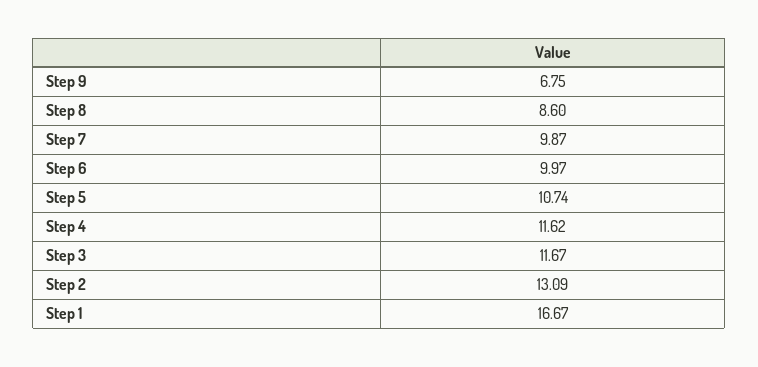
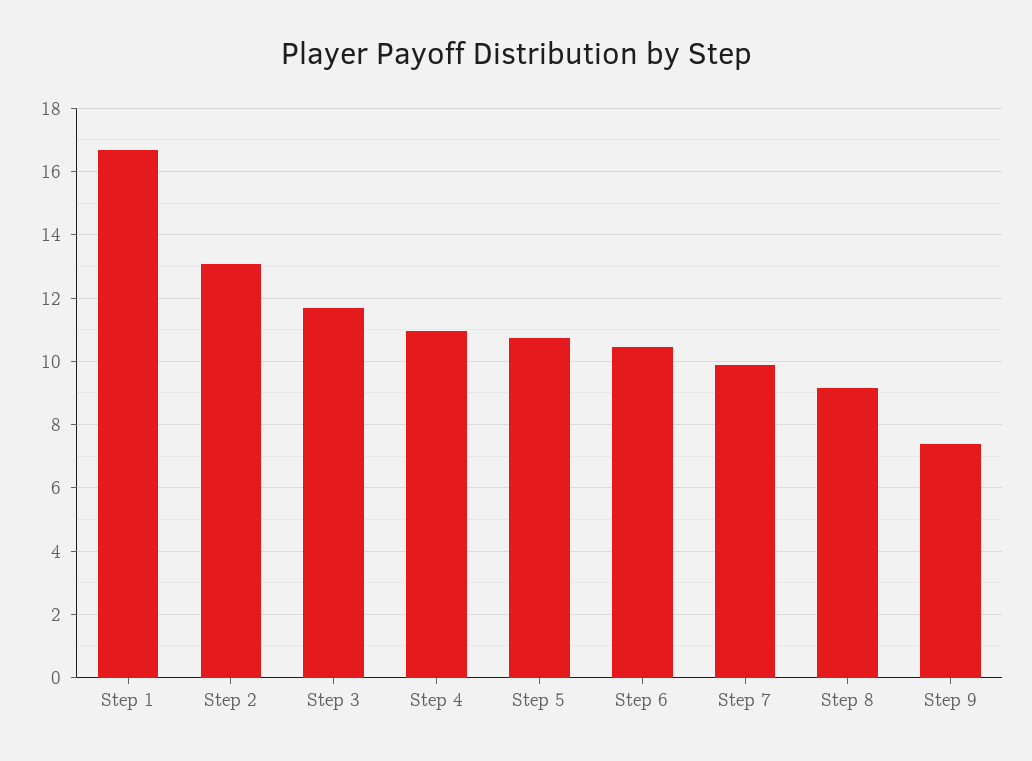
Step 9: 6.75 -> 7.4
Step 8: 8.6 -> 9.2
Step 6: 9.97 -> 10.4
Step 4: 11.62 -> 11

